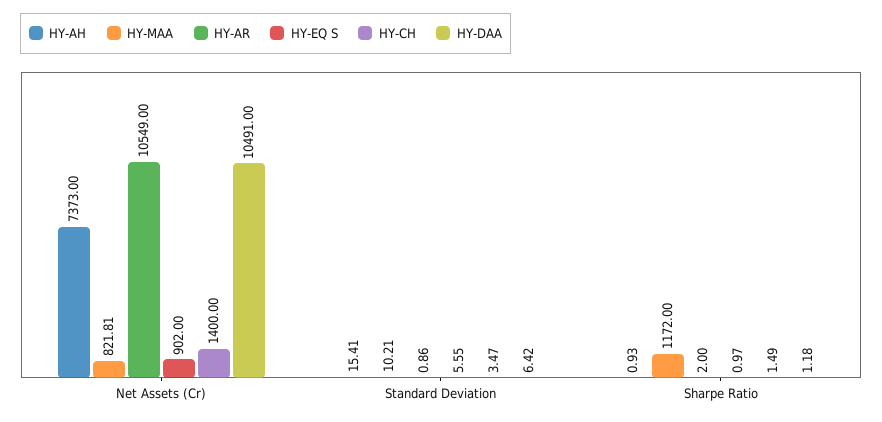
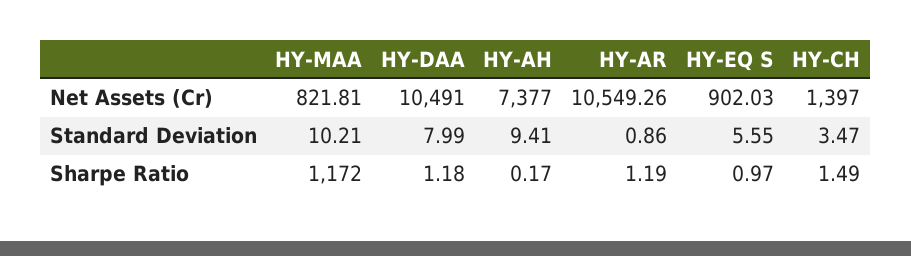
HY-AH, Net Assets (Cr): 7373 -> 7377
HY-AR, Net Assets (Cr): 10549 -> 10549.26
HY-EQ S, Net Assets (Cr): 902 -> 902.03
HY-CH, Net Assets (Cr): 1400 -> 1397
HY-AH, Standard Deviation: 15.41 -> 9.41
HY-DAA, Standard Deviation: 6.42 -> 7.99
HY-AH, Sharpe Ratio: 0.93 -> 0.17
HY-AR, Sharpe Ratio: 2 -> 1.19

